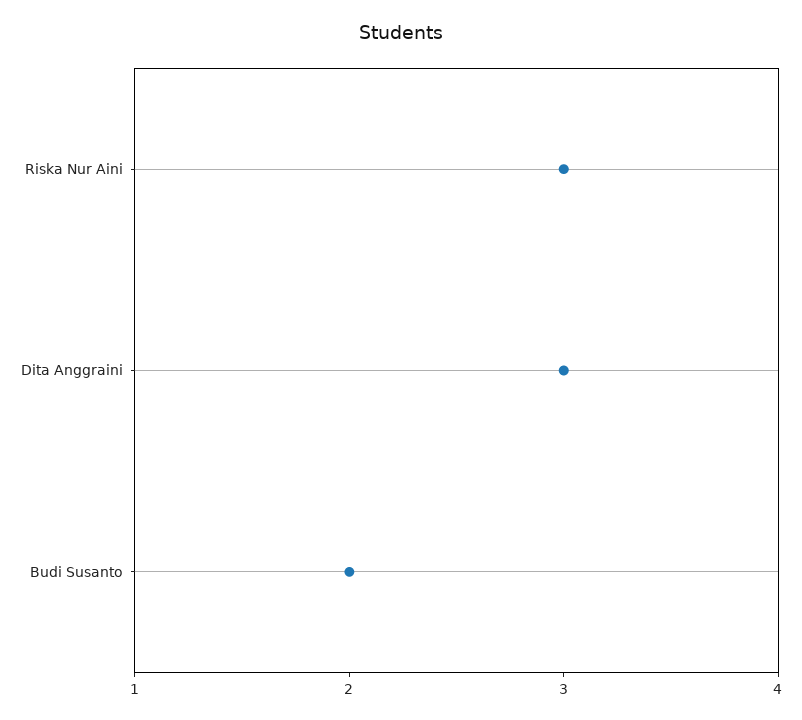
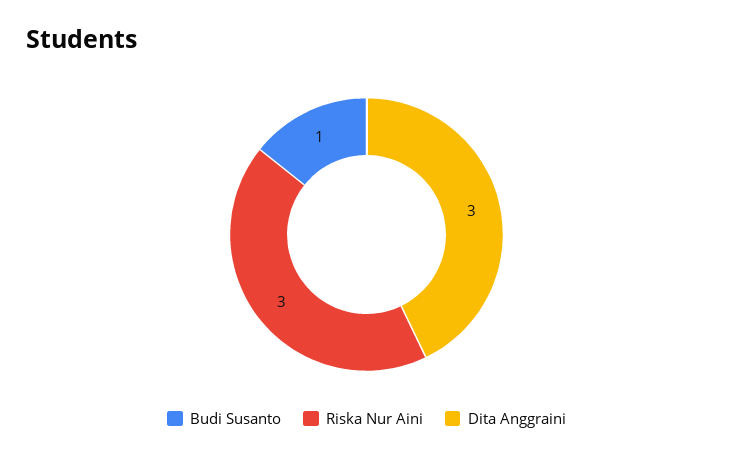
Budi Susanto: 2 -> 1

